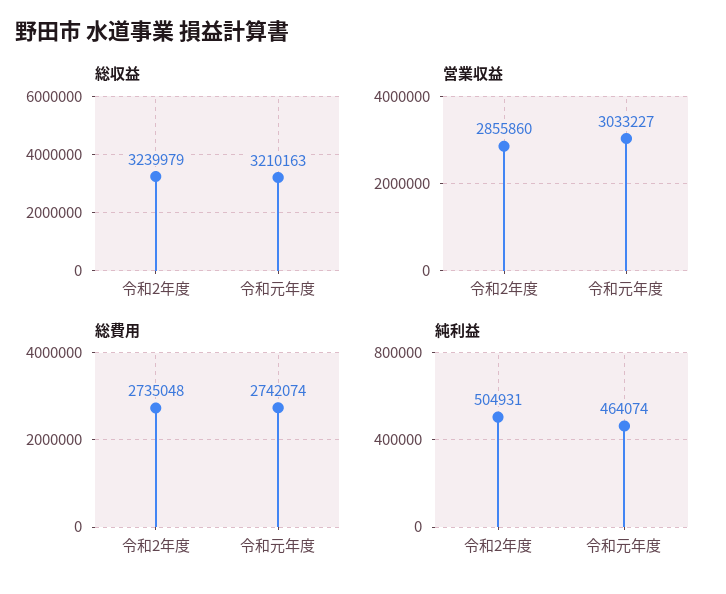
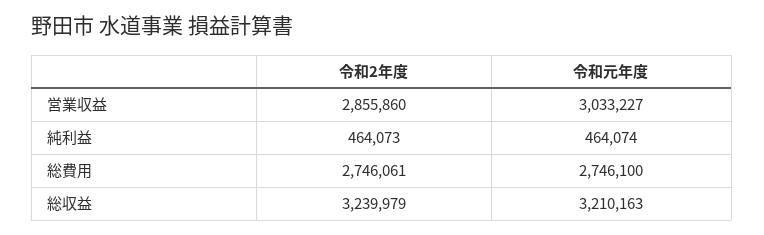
総費用, 令和2年度: 2735048 -> 2746061
総費用, 令和元年度: 2742074 -> 2746100
純利益, 令和2年度: 504931 -> 464073

